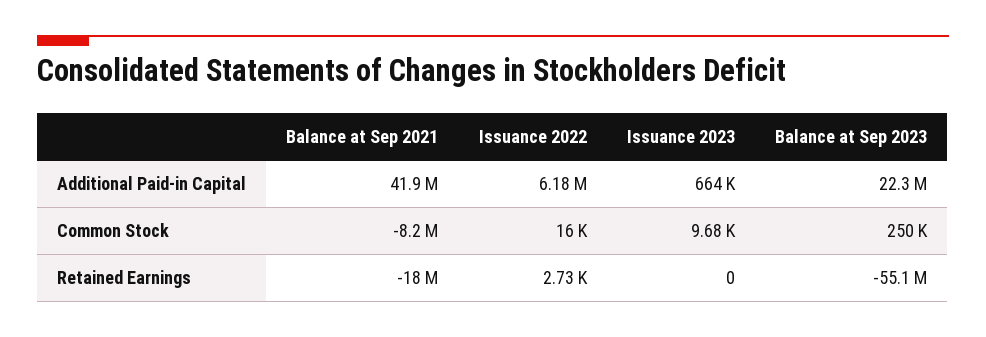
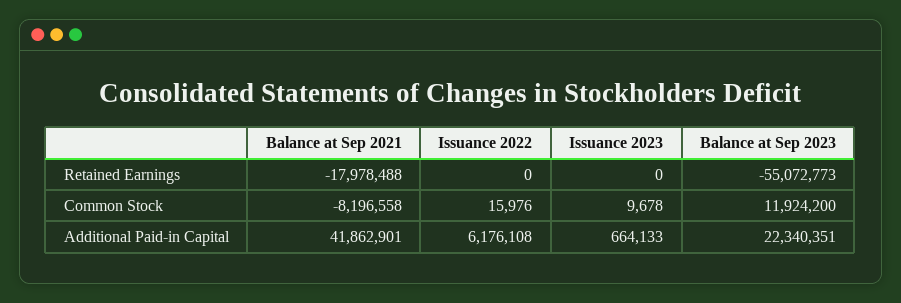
Balance at Sep 2023, Common Stock: 250000 -> 11924200
Issuance 2022, Retained Earnings: 2730 -> 0

